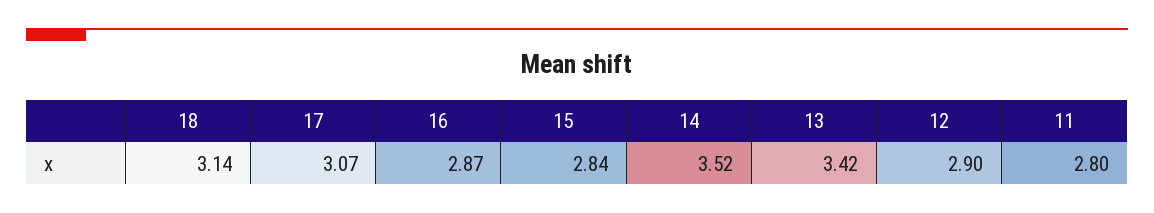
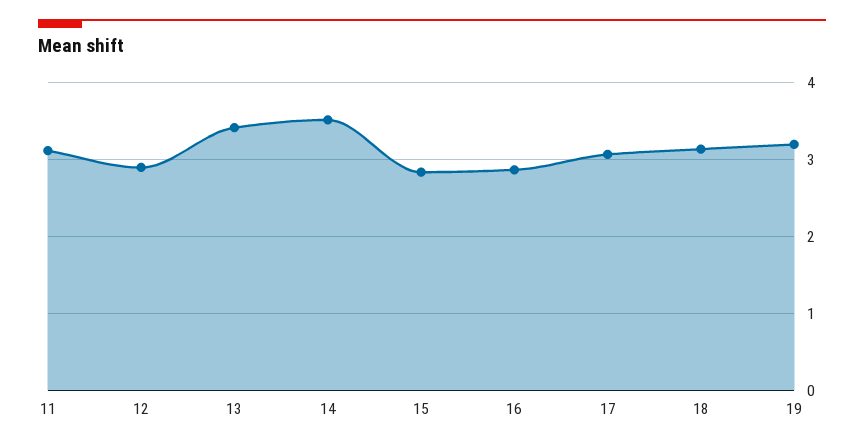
11: 2.8 -> 3.1
19: none -> 3.2

